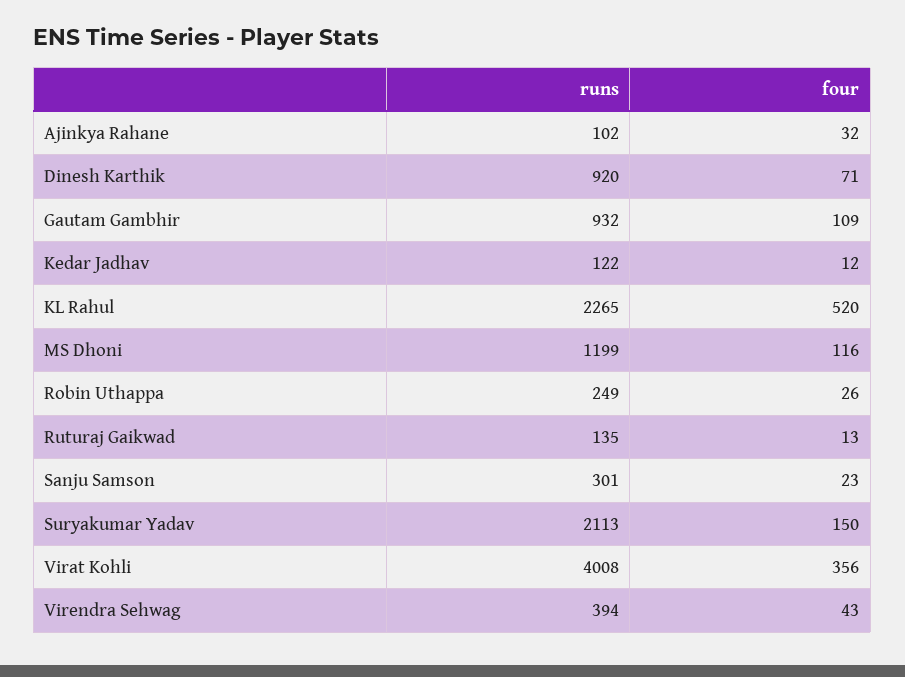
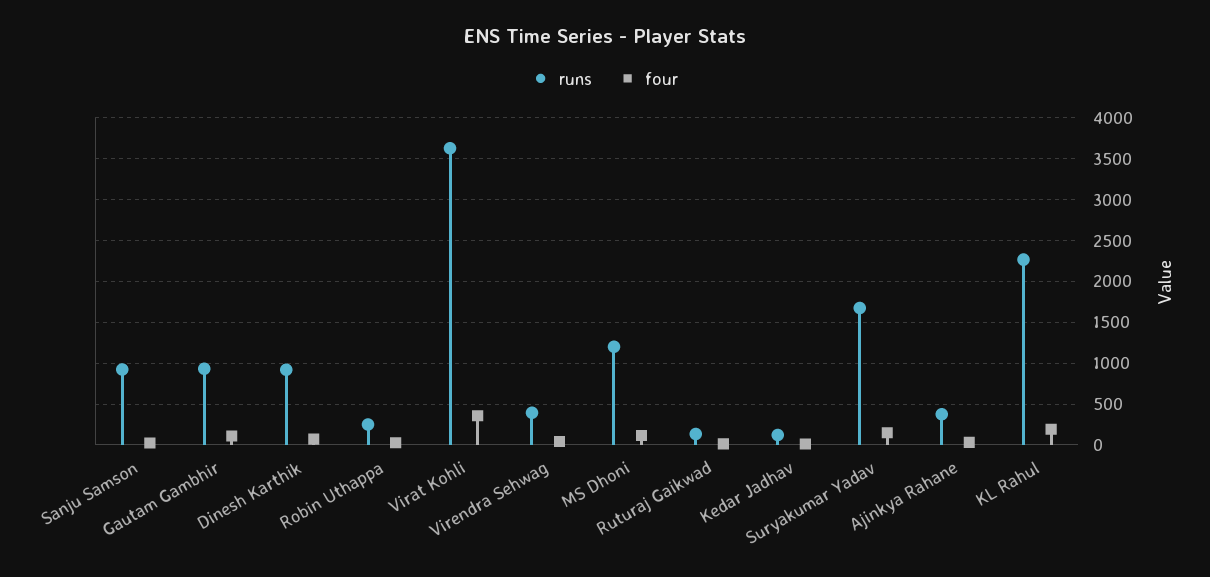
runs, Ajinkya Rahane: 102 -> 400
four, KL Rahul: 520 -> 200
runs, Sanju Samson: 301 -> 900
runs, Suryakumar Yadav: 2113 -> 1700
runs, Virat Kohli: 4008 -> 3600

